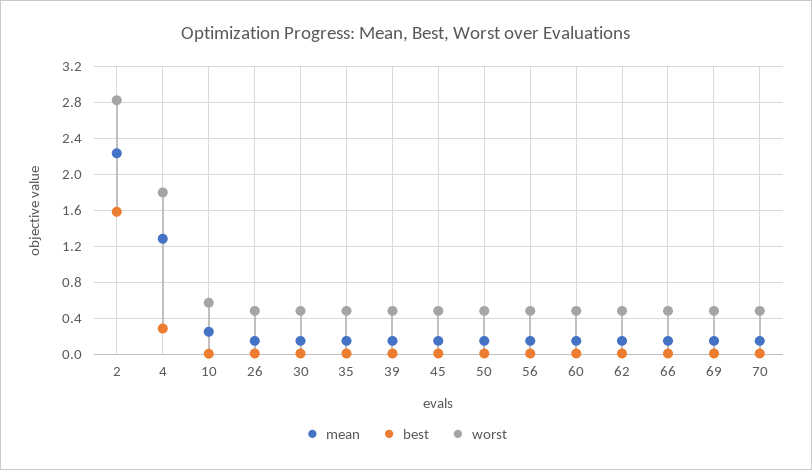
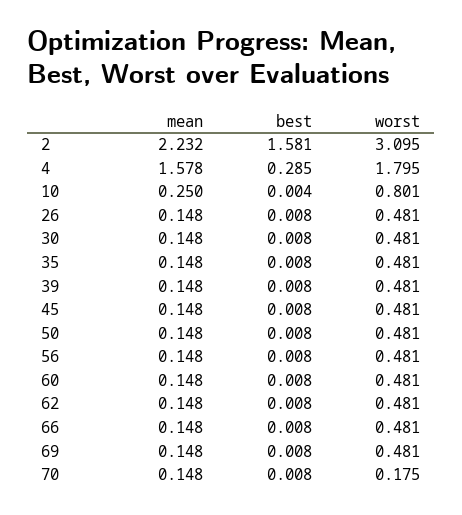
worst, 2: 2.8 -> 3.095
mean, 4: 1.3 -> 1.578
worst, 10: 0.6 -> 0.801
worst, 70: 0.5 -> 0.175

